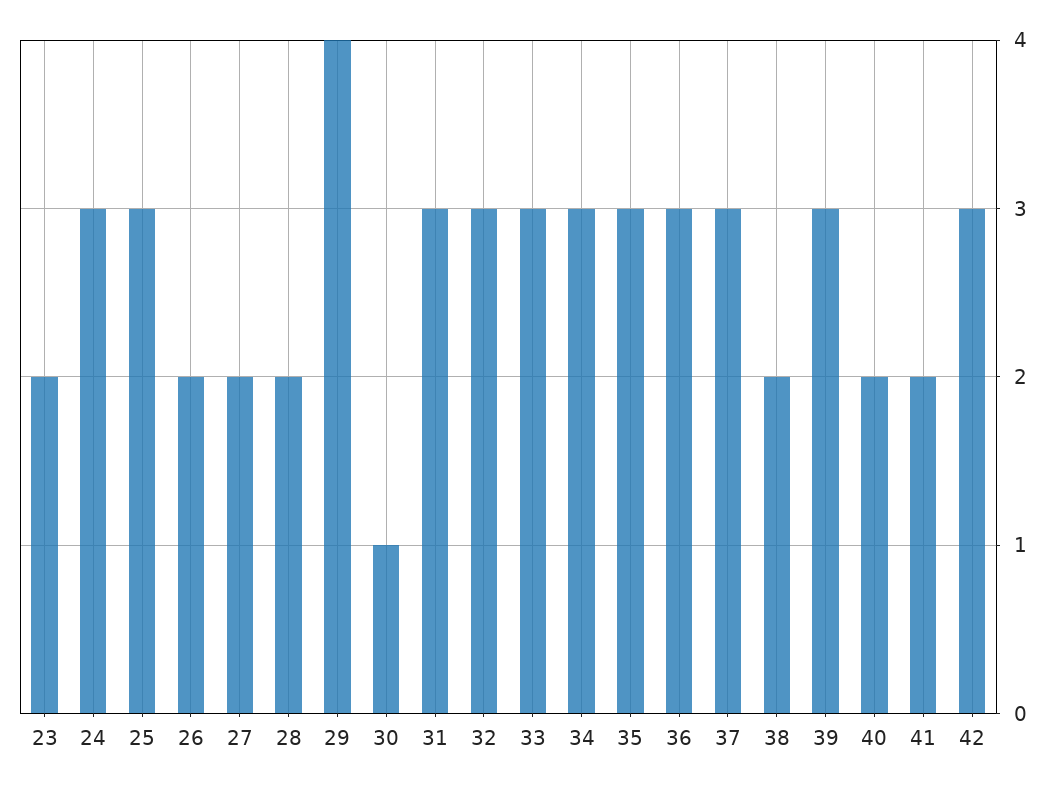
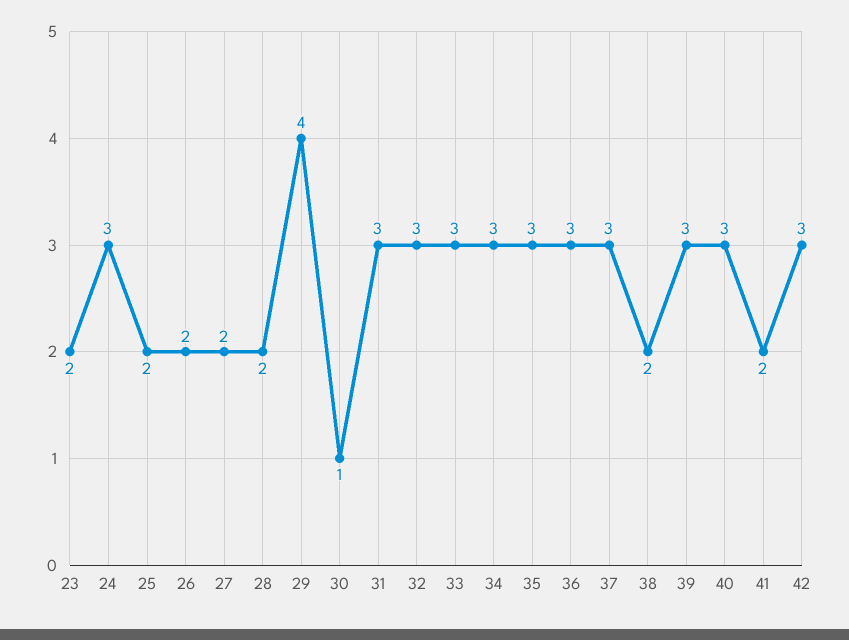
25: 3 -> 2
40: 2 -> 3

